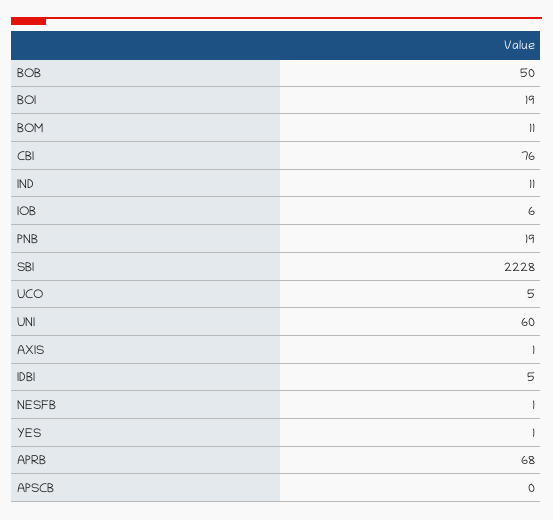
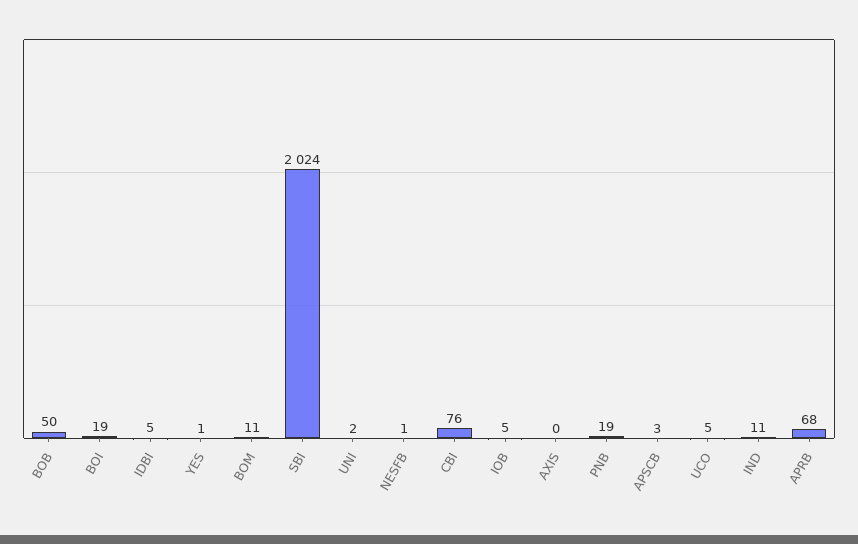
IOB: 6 -> 5
SBI: 2228 -> 2024
UNI: 60 -> 2
AXIS: 1 -> 0
APSCB: 0 -> 3

